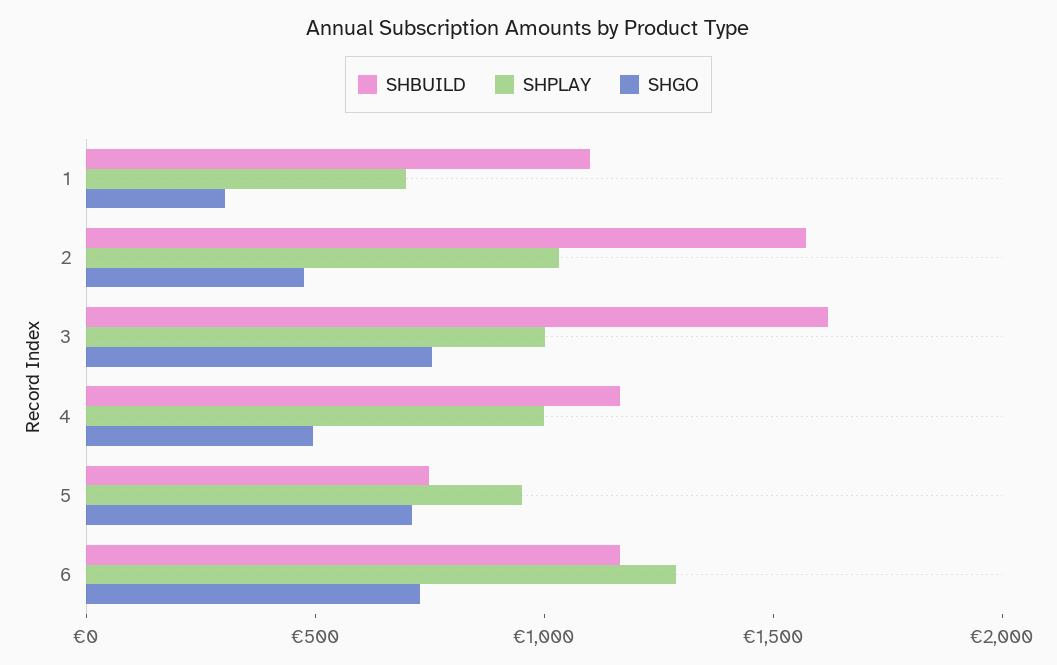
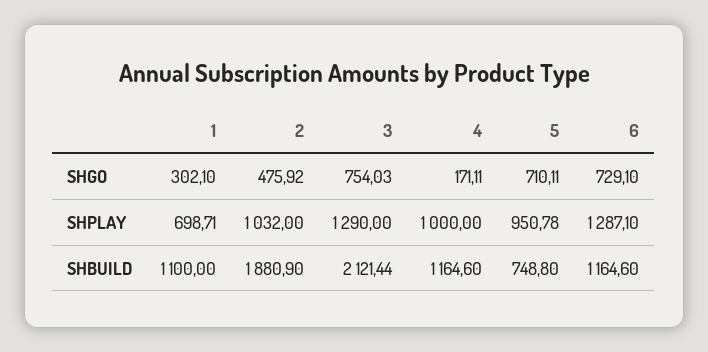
SHBUILD, 2: 1600 -> 1880.9
SHBUILD, 3: 1600 -> 2121.44
SHPLAY, 3: 1000 -> 1290
SHGO, 4: 500 -> 171.11

